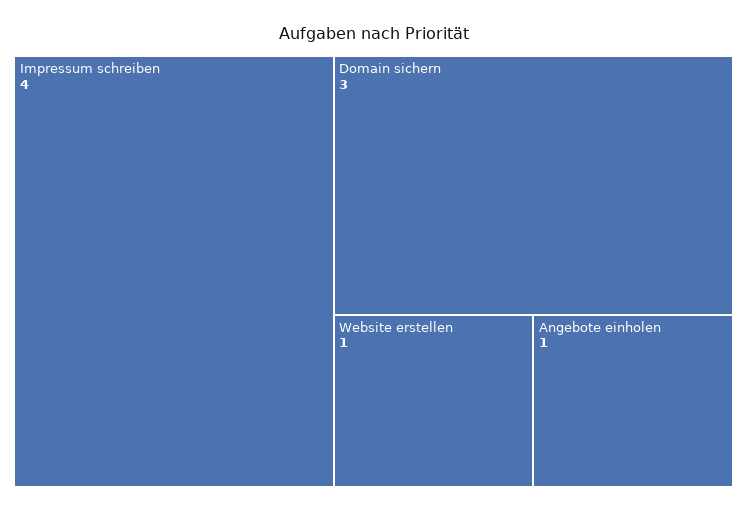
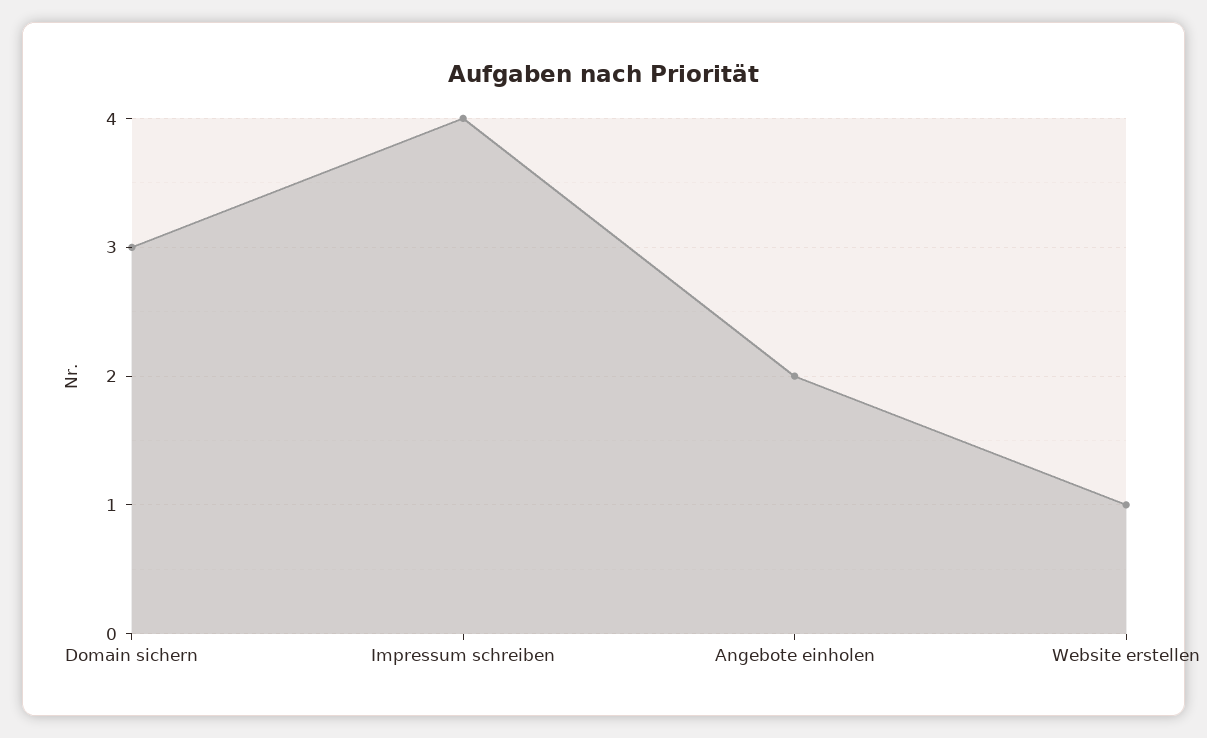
Angebote einholen: 1 -> 2

